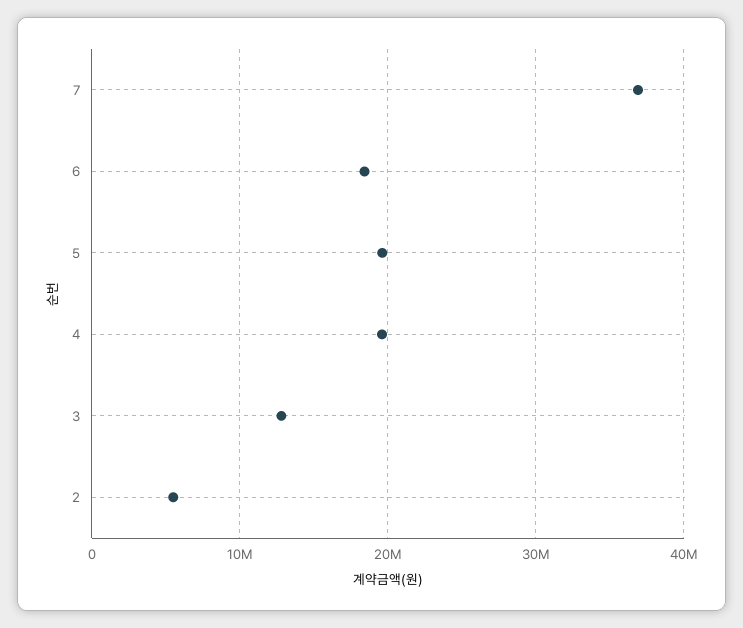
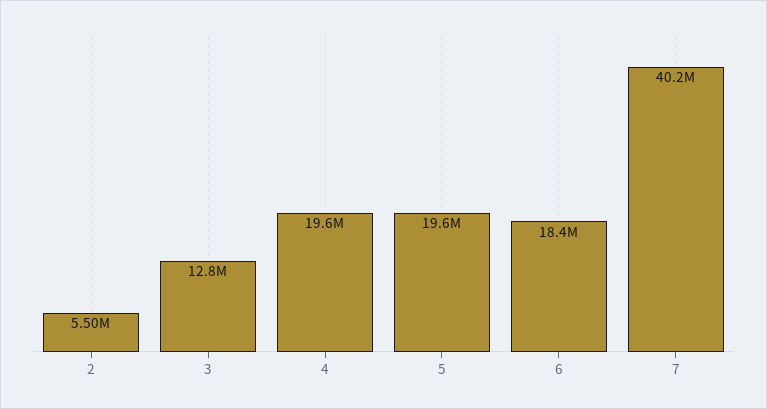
7: 37000000 -> 40200000

